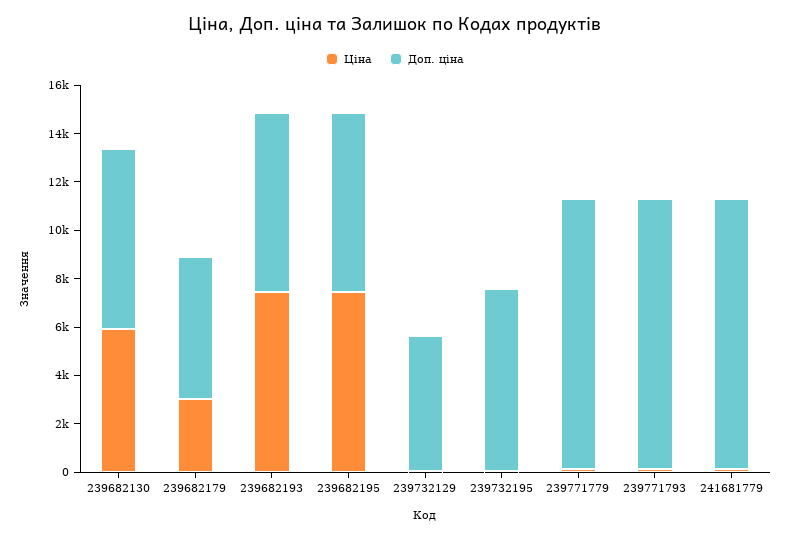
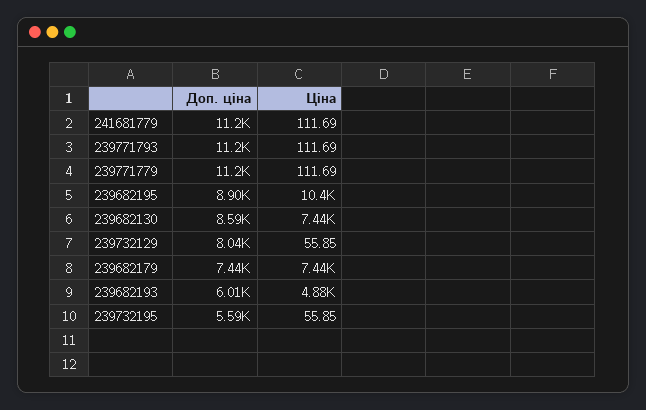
Ціна, 239682130: 6000 -> 7440
Доп. ціна, 239682130: 7500 -> 8590
Ціна, 239682179: 3000 -> 7440
Доп. ціна, 239682179: 6000 -> 7440
Ціна, 239682193: 7500 -> 4880
Доп. ціна, 239682193: 7500 -> 6010
Ціна, 239682195: 7500 -> 10400
Доп. ціна, 239682195: 7500 -> 8900
Доп. ціна, 239732129: 5500 -> 8040
Доп. ціна, 239732195: 7500 -> 5590

